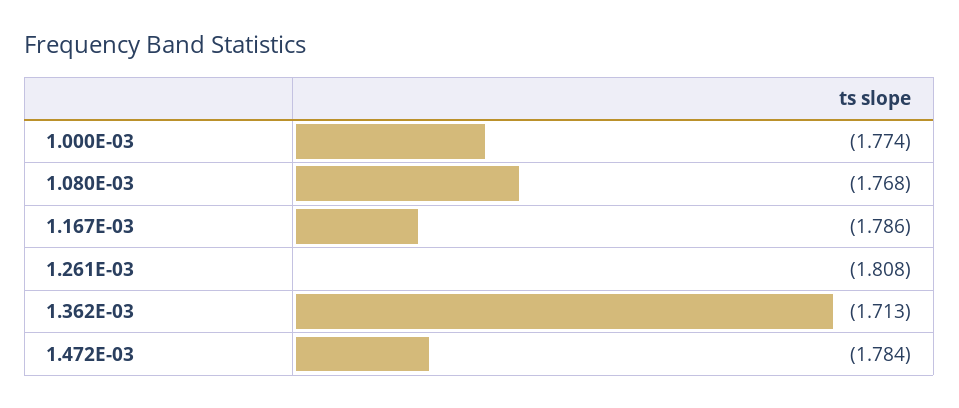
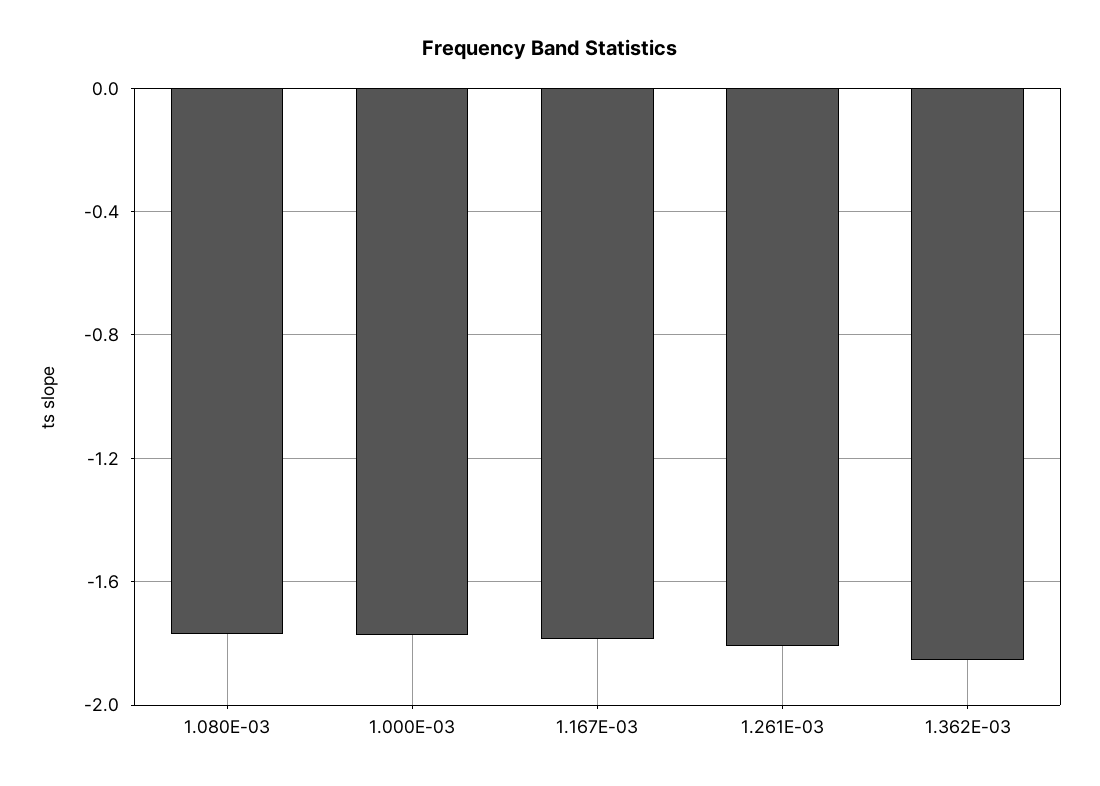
1.362E-03: -1.713 -> -1.85
1.472E-03: -1.784 -> none

